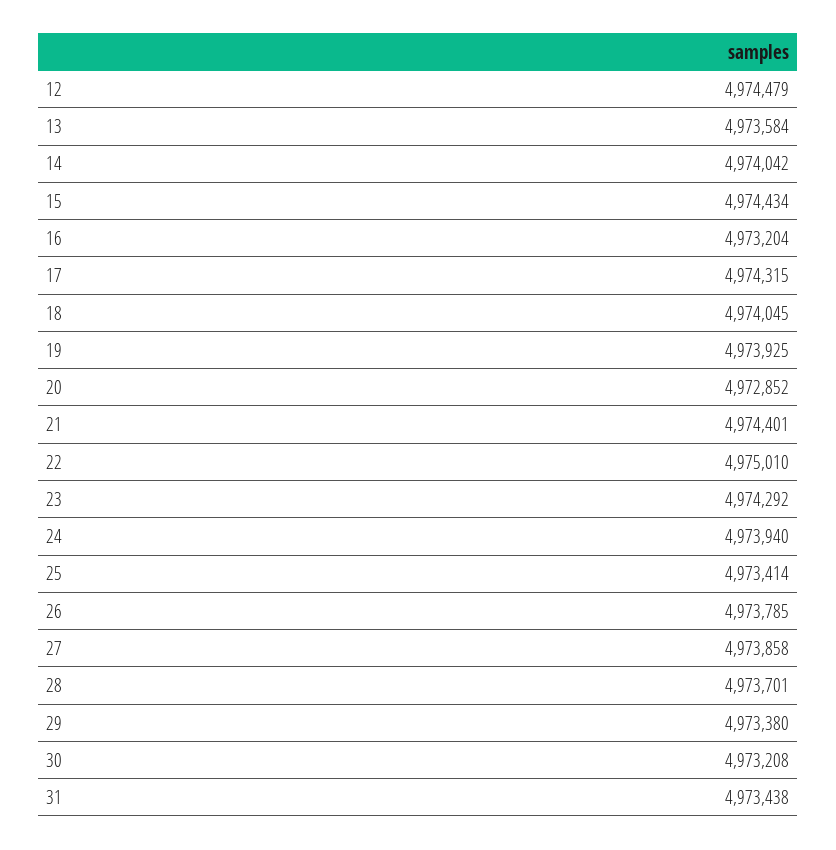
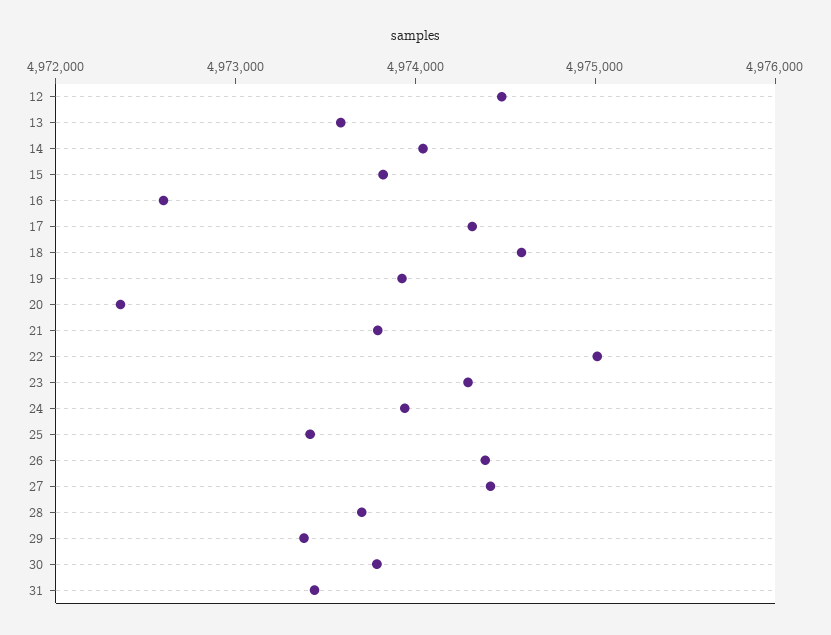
15: 4974434 -> 4973800
16: 4973204 -> 4972600
18: 4974045 -> 4974600
20: 4972852 -> 4972400
21: 4974401 -> 4973800
26: 4973785 -> 4974400
27: 4973858 -> 4974400
30: 4973208 -> 4973800

